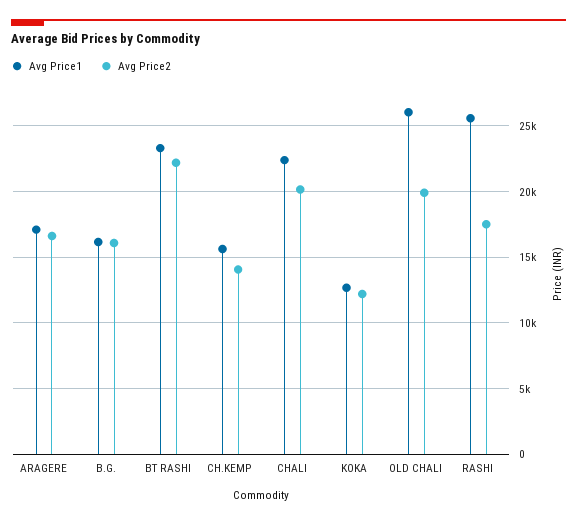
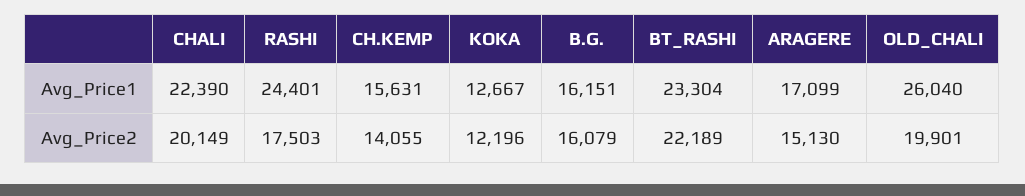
Avg Price2, ARAGERE: 16500 -> 15130
Avg Price1, RASHI: 25500 -> 24401

